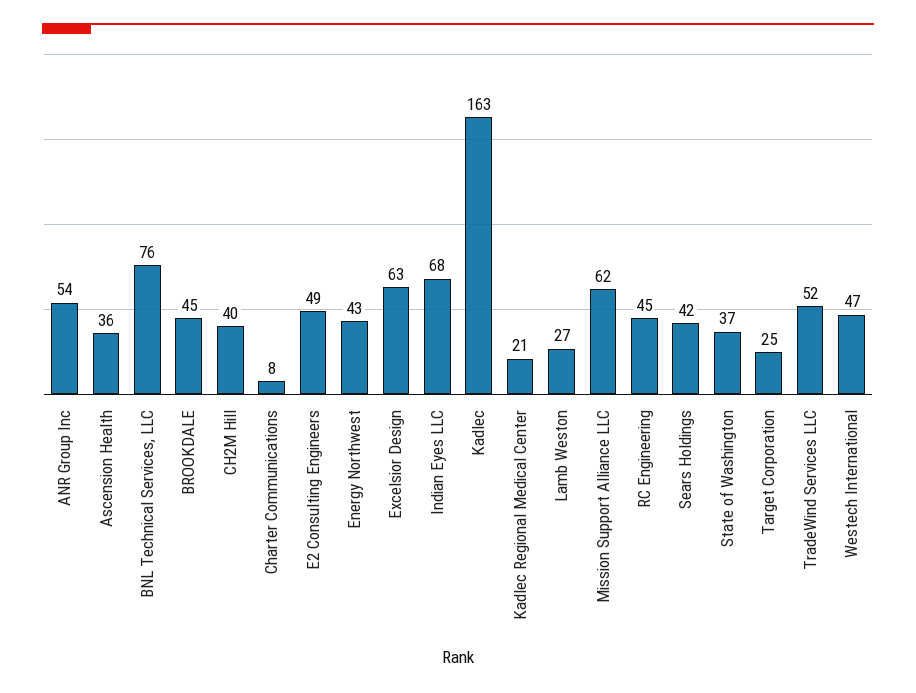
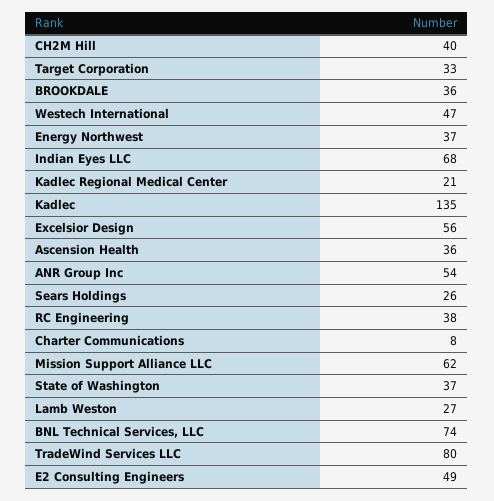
BNL Technical Services, LLC: 76 -> 74
BROOKDALE: 45 -> 36
Energy Northwest: 43 -> 37
Excelsior Design: 63 -> 56
Kadlec: 163 -> 135
RC Engineering: 45 -> 38
Sears Holdings: 42 -> 26
Target Corporation: 25 -> 33
TradeWind Services LLC: 52 -> 80

